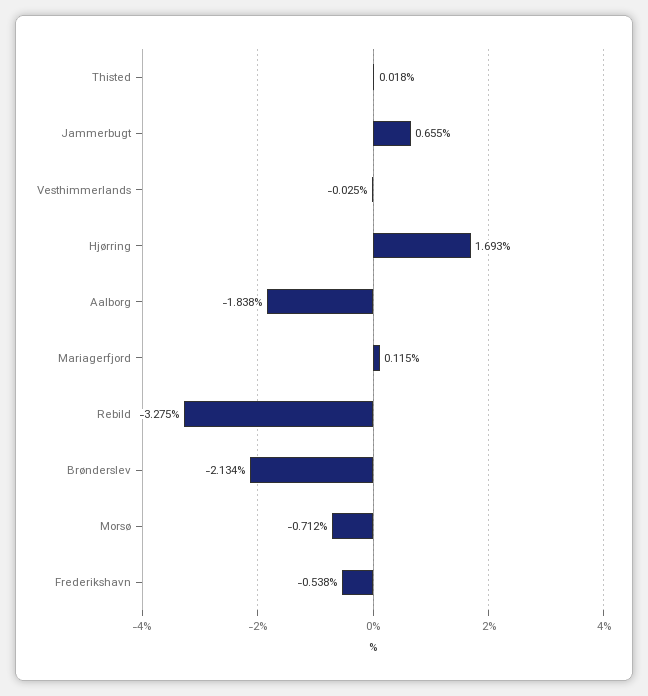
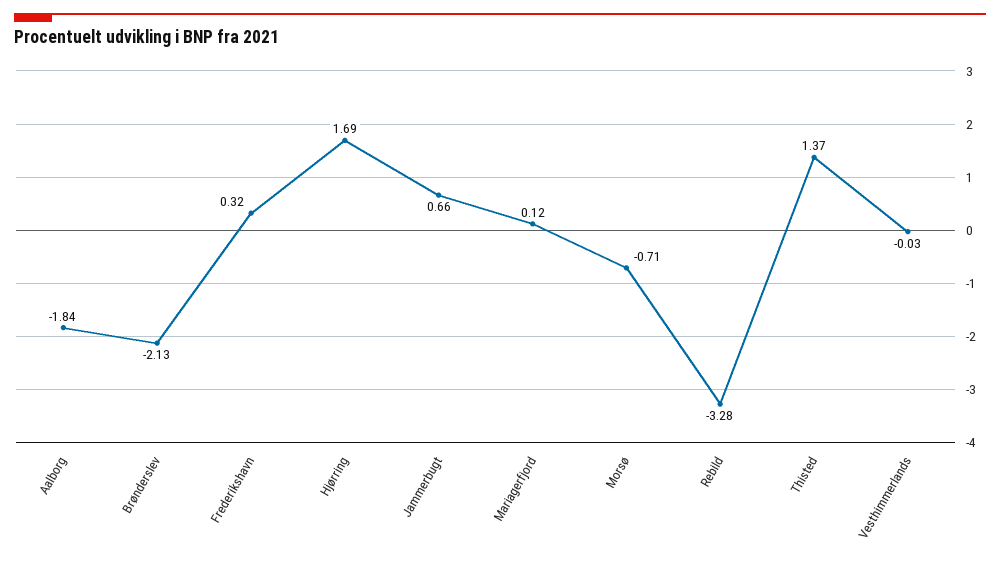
Thisted: 0.018 -> 1.37
Frederikshavn: -0.538 -> 0.32

